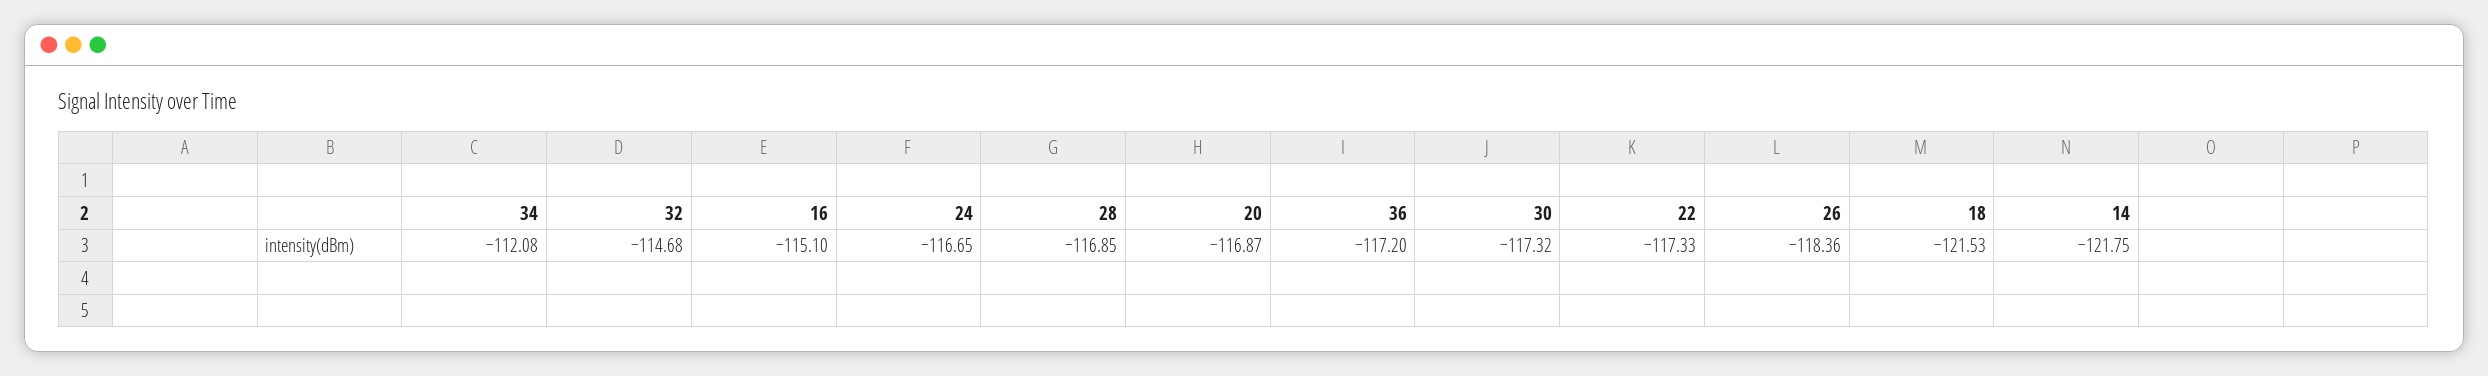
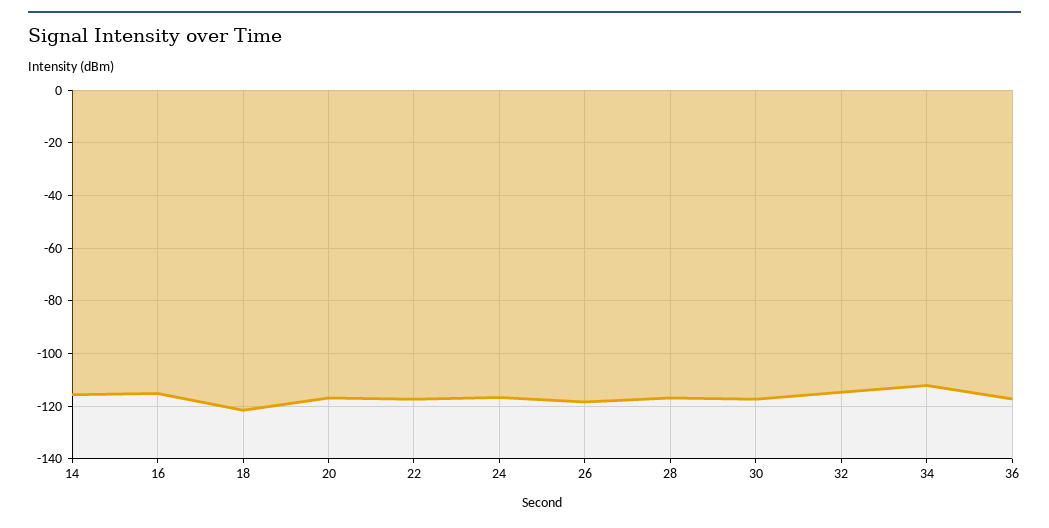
14: -121.75 -> -115

